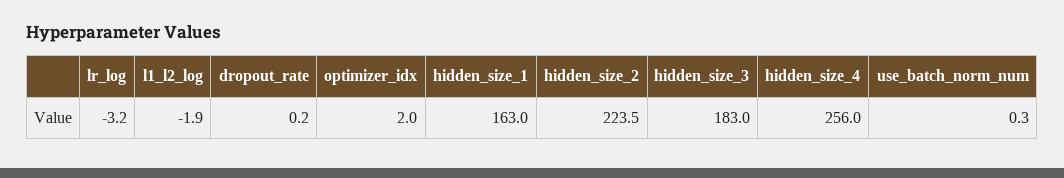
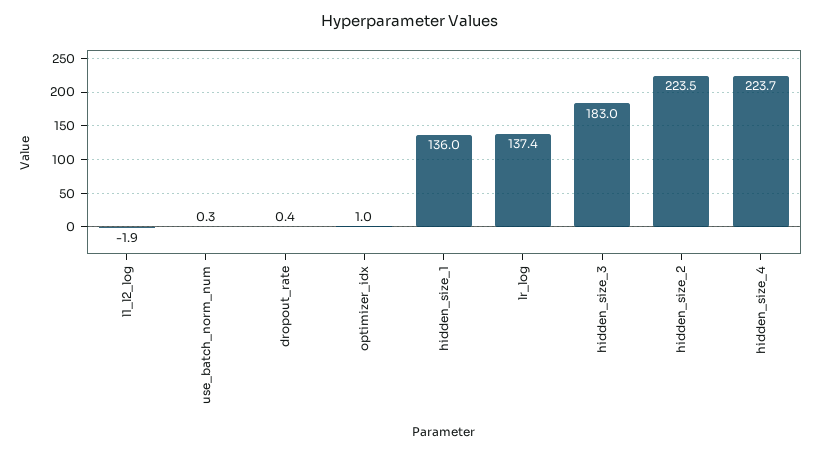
lr_log: -3.2 -> 137.4
dropout_rate: 0.2 -> 0.4
optimizer_idx: 2 -> 1
hidden_size_1: 163 -> 136
hidden_size_4: 256 -> 223.7

